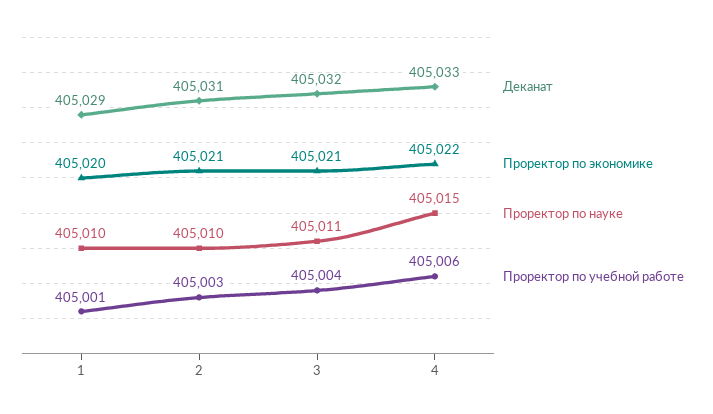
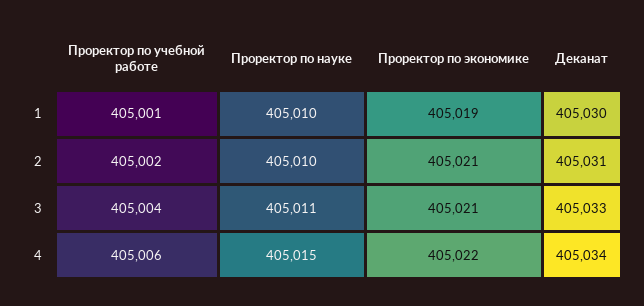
Деканат, 1: 405029 -> 405030
Проректор по экономике, 1: 405020 -> 405019
Проректор по учебной работе, 2: 405003 -> 405002
Деканат, 3: 405032 -> 405033
Деканат, 4: 405033 -> 405034

